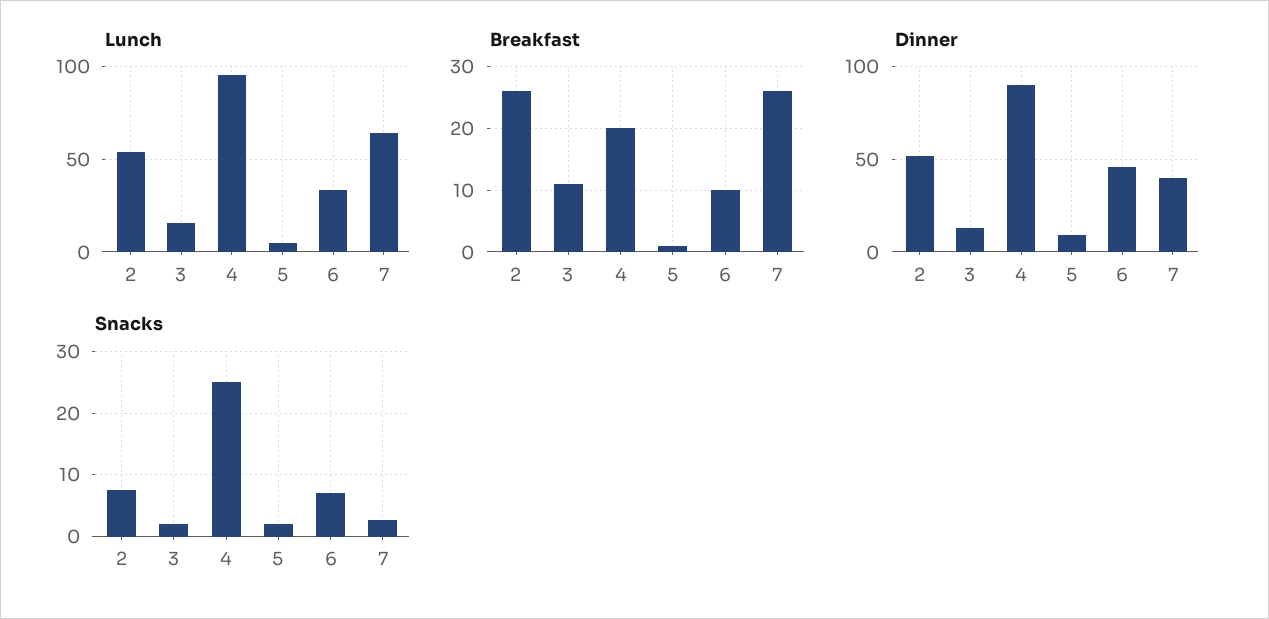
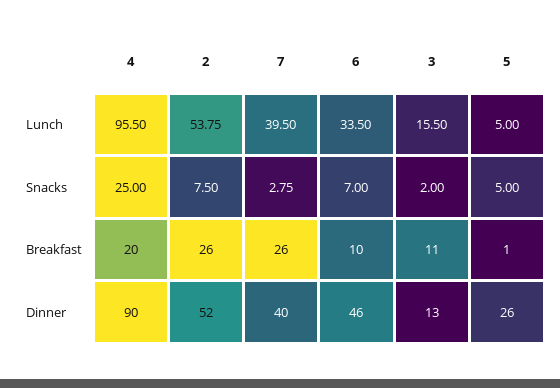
Lunch, 7: 65 -> 39.5
Dinner, 5: 10 -> 26
Snacks, 5: 2 -> 5

